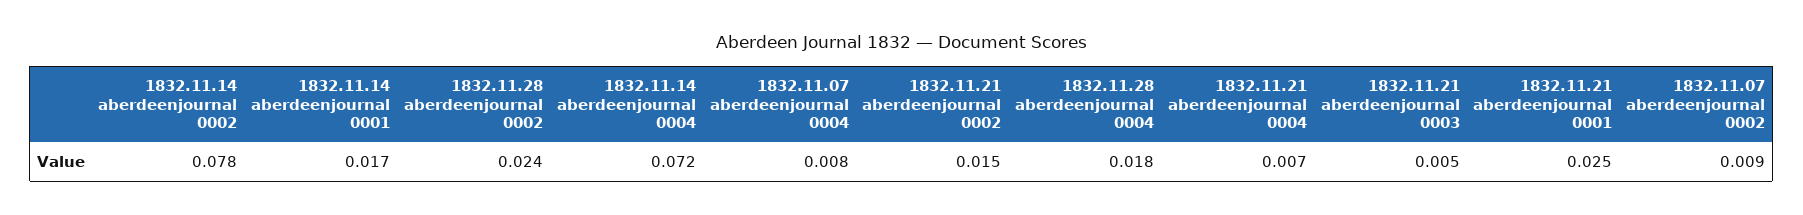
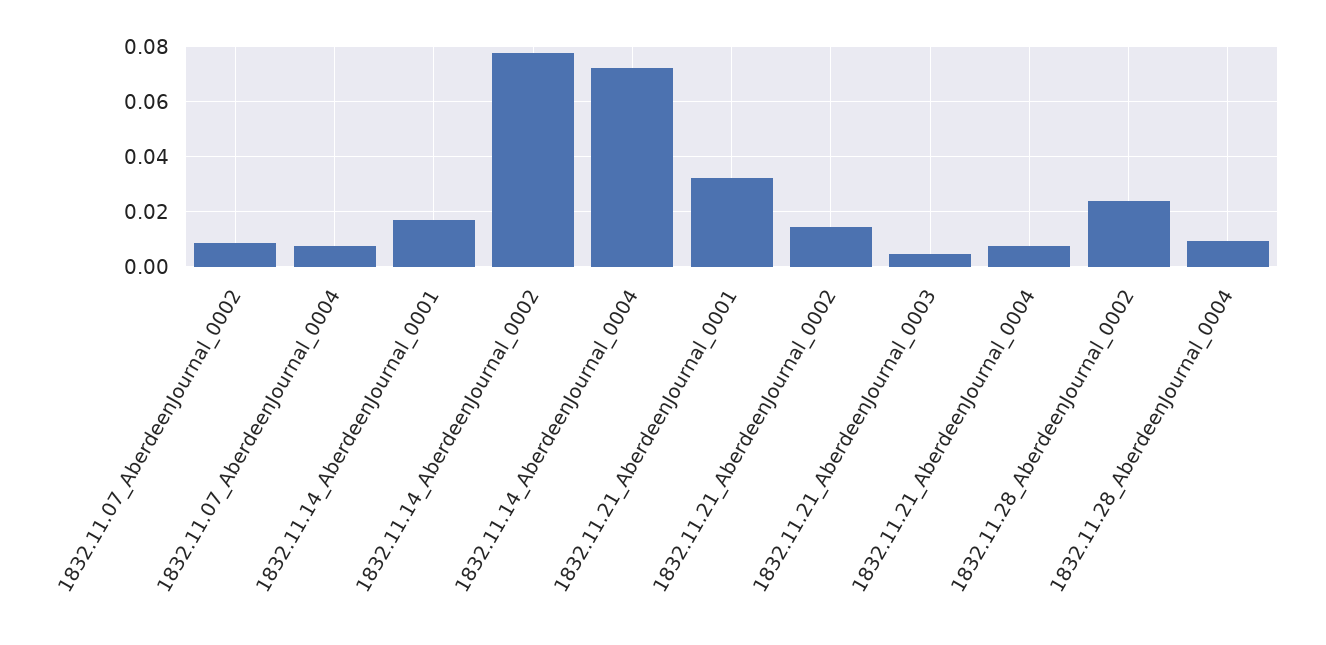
1832.11.28 aberdeenjournal 0004: 0.018 -> 0.01
1832.11.21 aberdeenjournal 0001: 0.025 -> 0.0325

